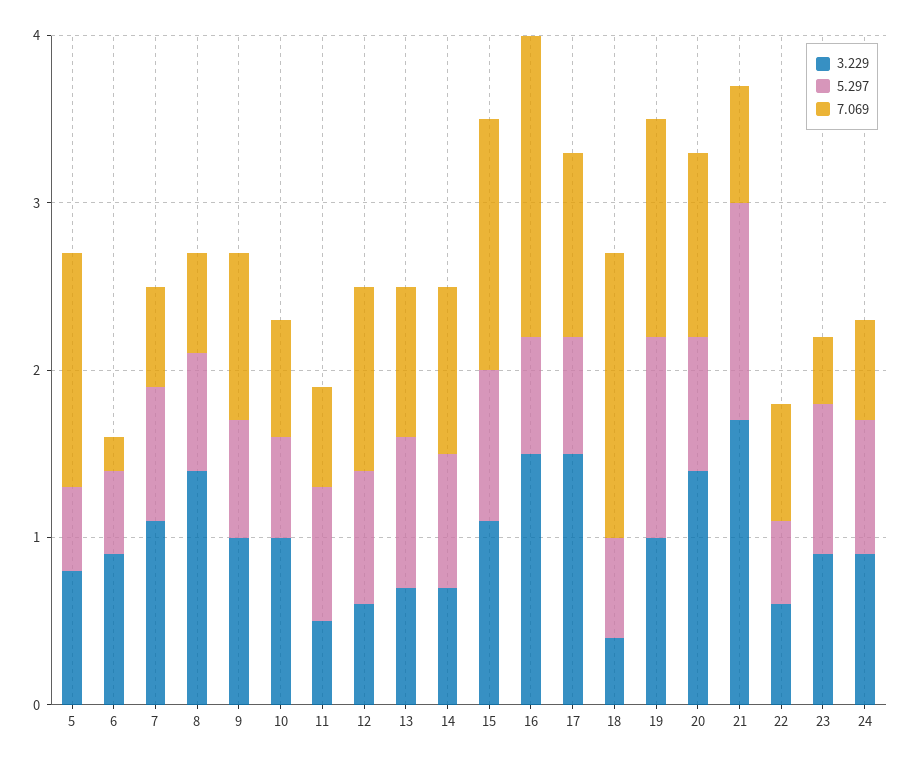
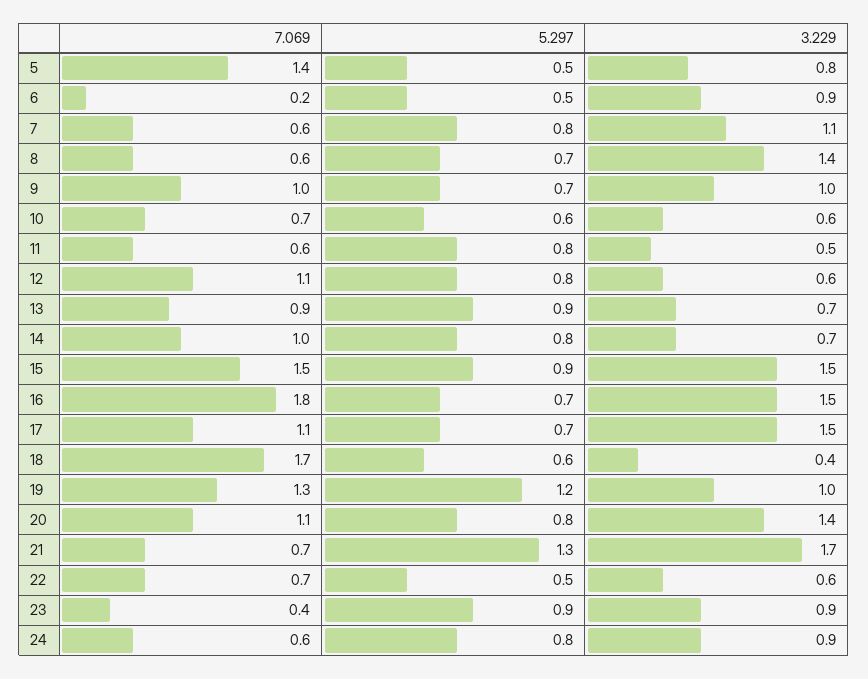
3.229, 10: 1 -> 0.6
3.229, 15: 1.1 -> 1.5

